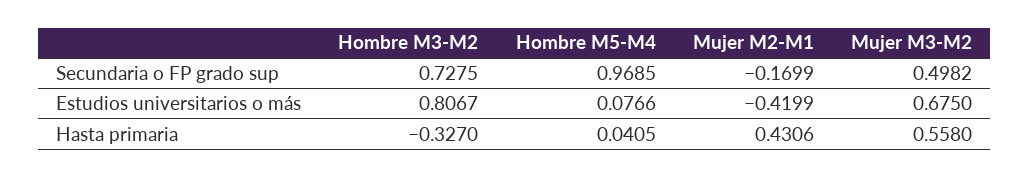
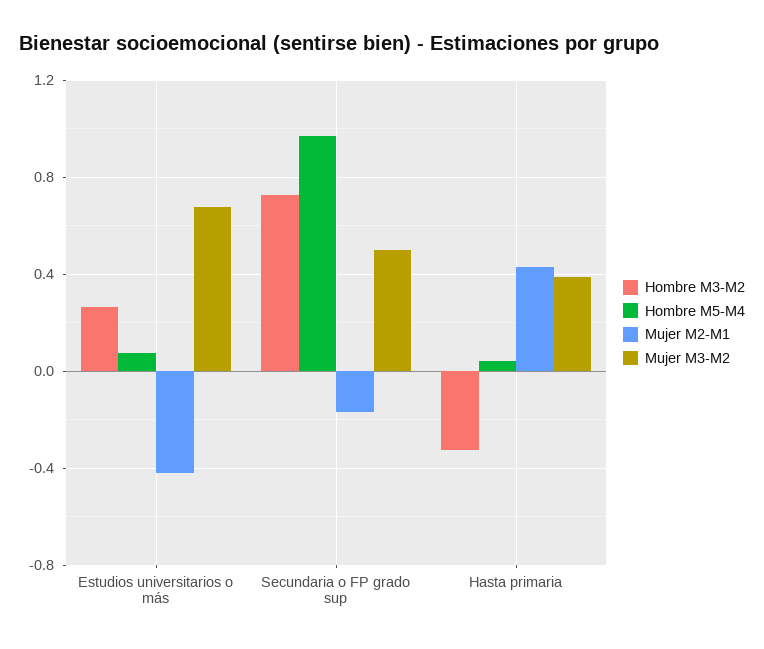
Hombre M3-M2, Estudios universitarios o más: 0.8067 -> 0.25
Mujer M3-M2, Hasta primaria: 0.558 -> 0.4

